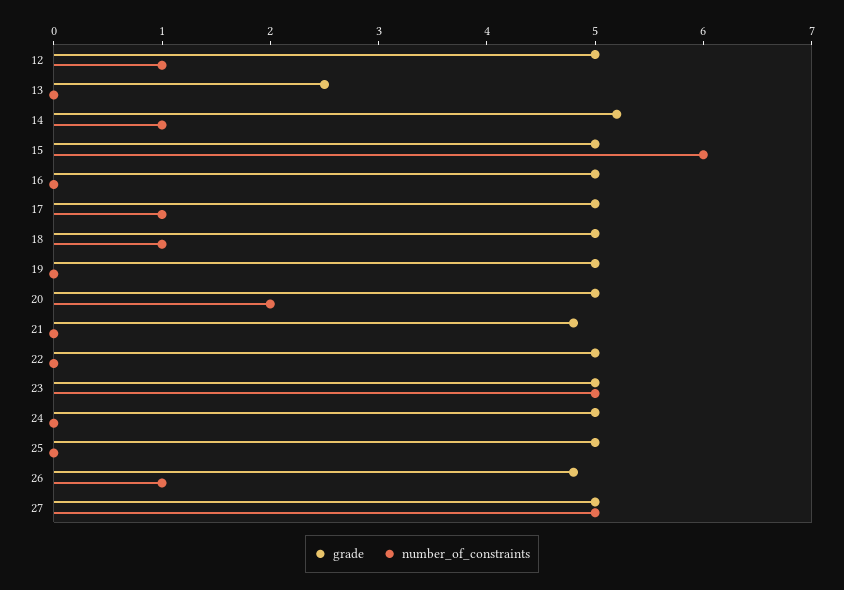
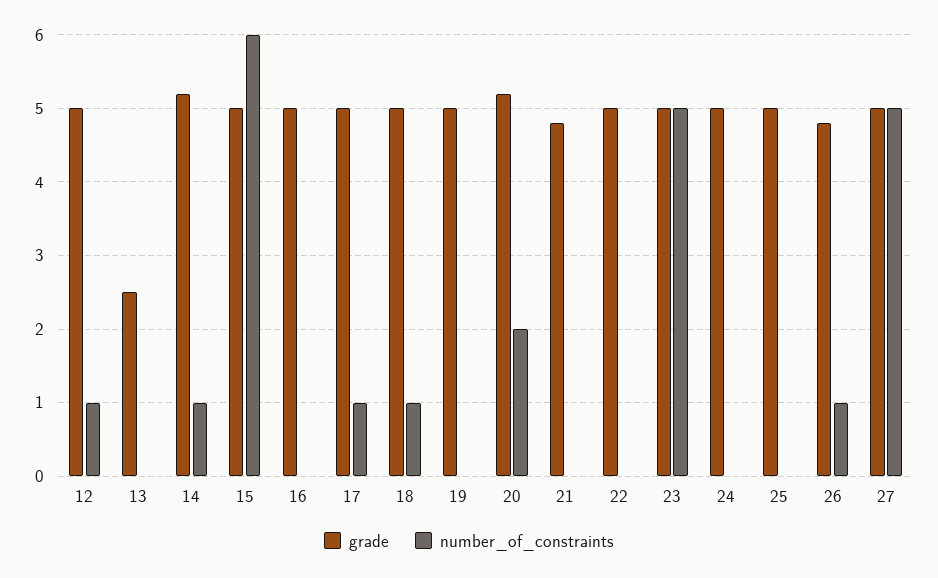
grade, 20: 5 -> 5.2

